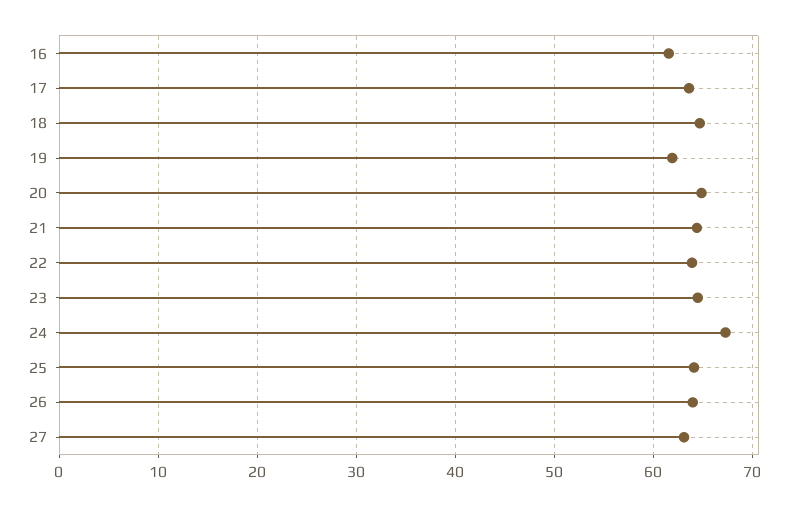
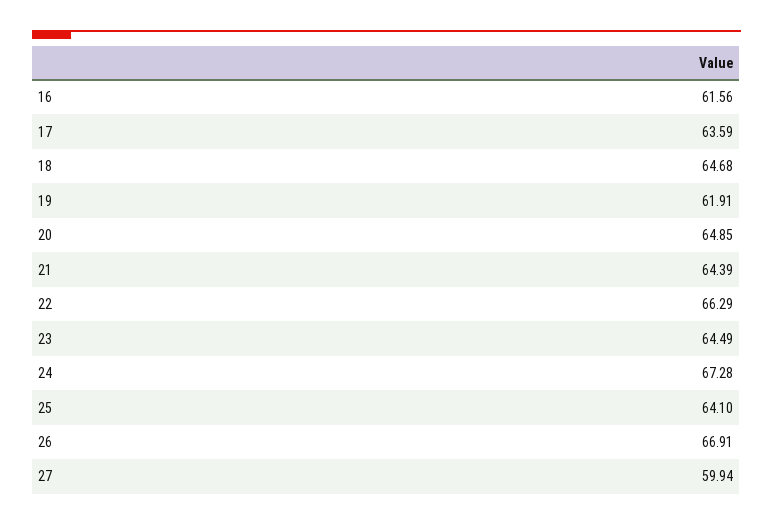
22: 64 -> 66.29
26: 64 -> 66.91
27: 63 -> 59.94

